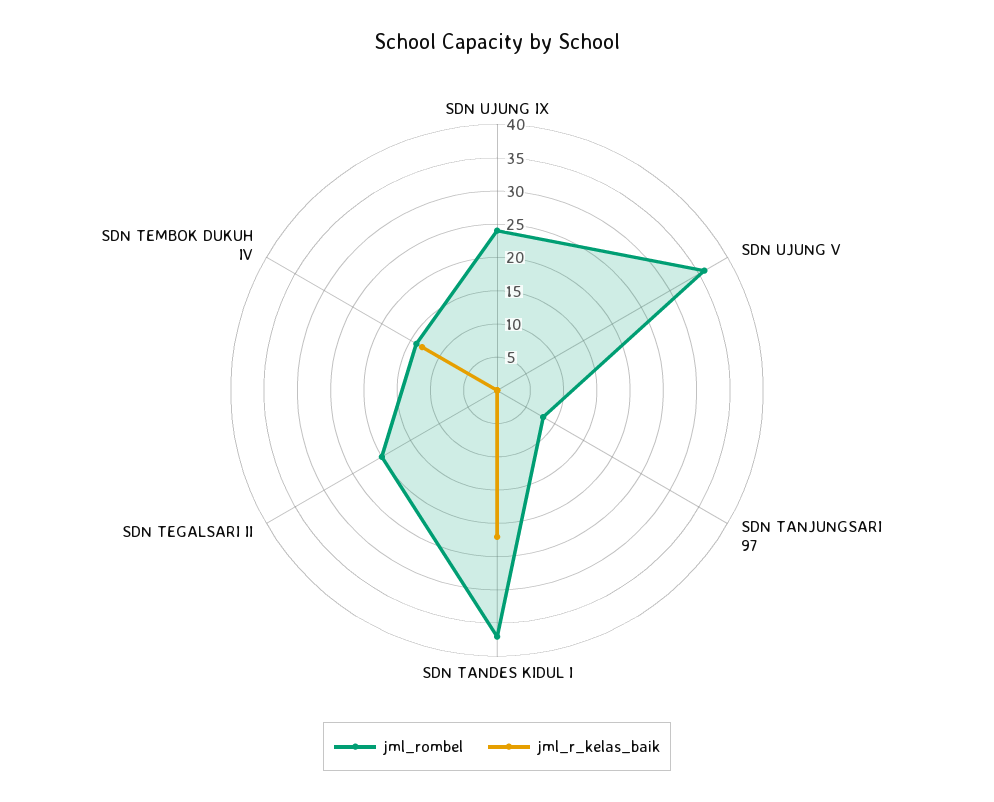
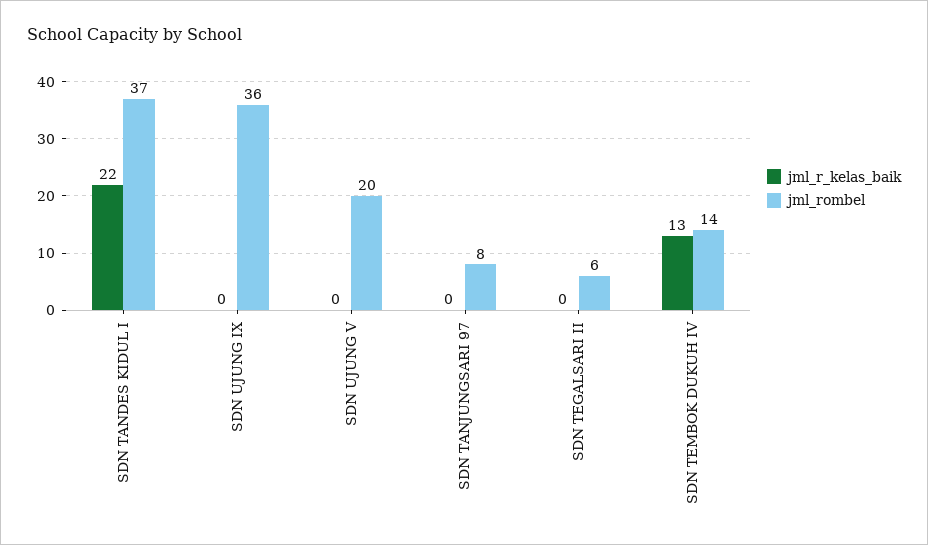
jml_rombel, SDN UJUNG IX: 25 -> 36
jml_rombel, SDN UJUNG V: 35 -> 20
jml_rombel, SDN TEGALSARI II: 20 -> 6

